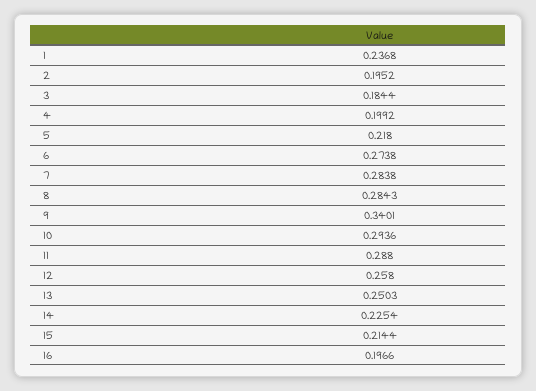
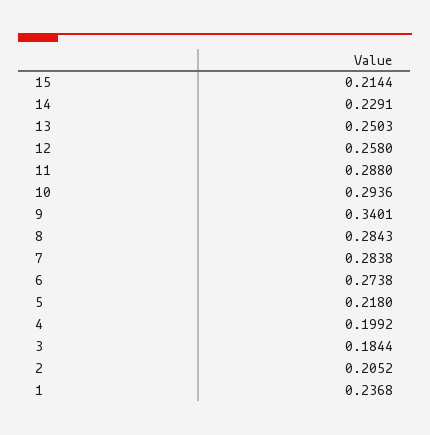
2: 0.1952 -> 0.2052
14: 0.2254 -> 0.2291
16: 0.1966 -> none

